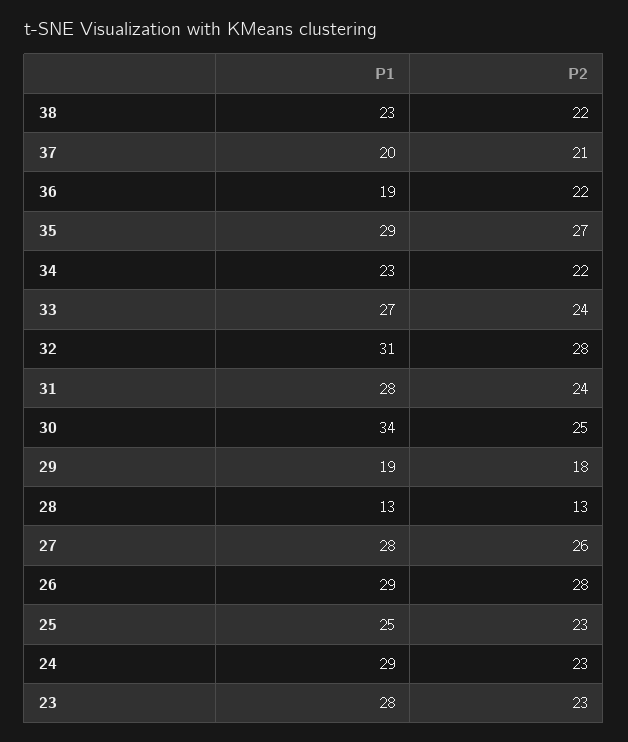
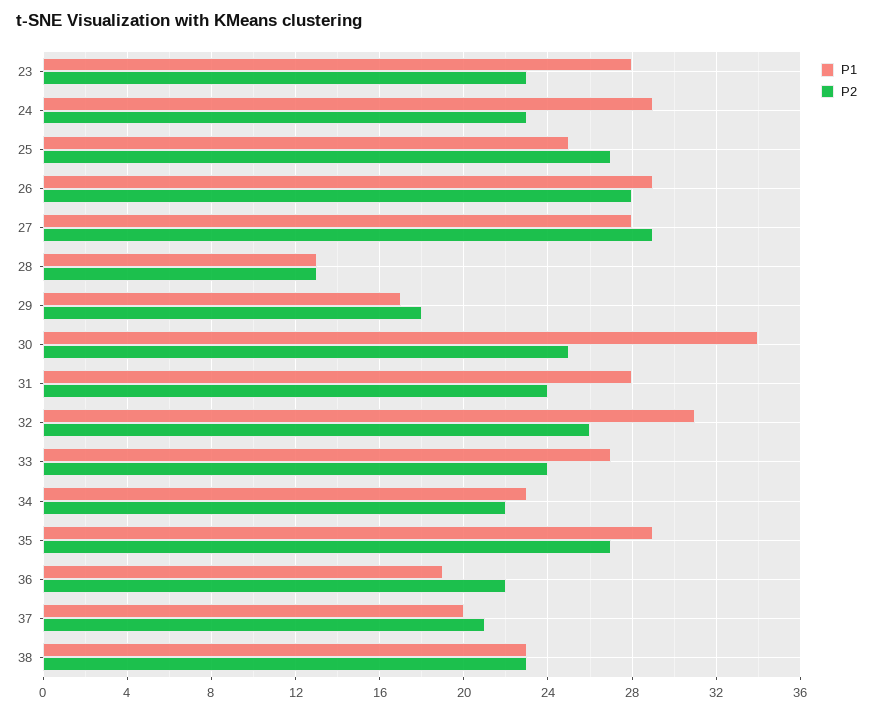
P2, 38: 22 -> 23
P2, 32: 28 -> 26
P1, 29: 19 -> 17
P2, 27: 26 -> 29
P2, 25: 23 -> 27

